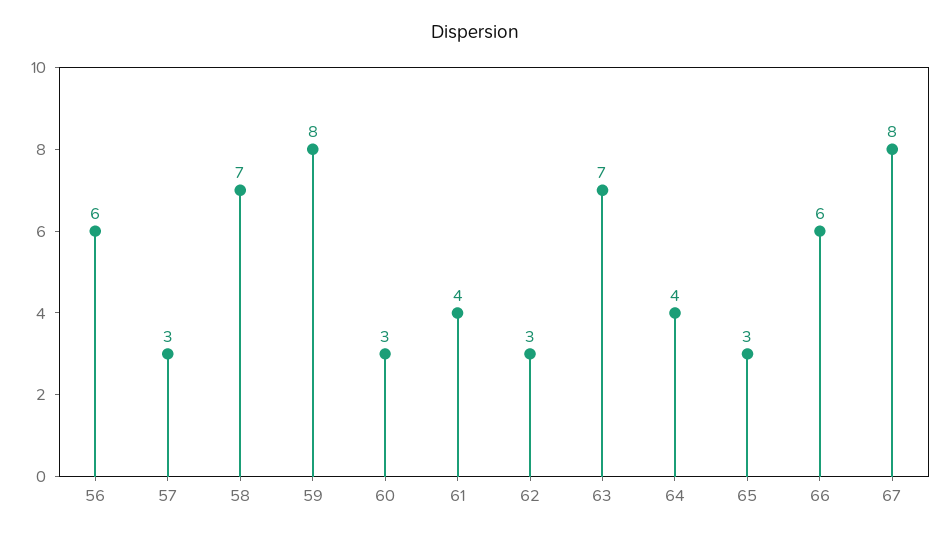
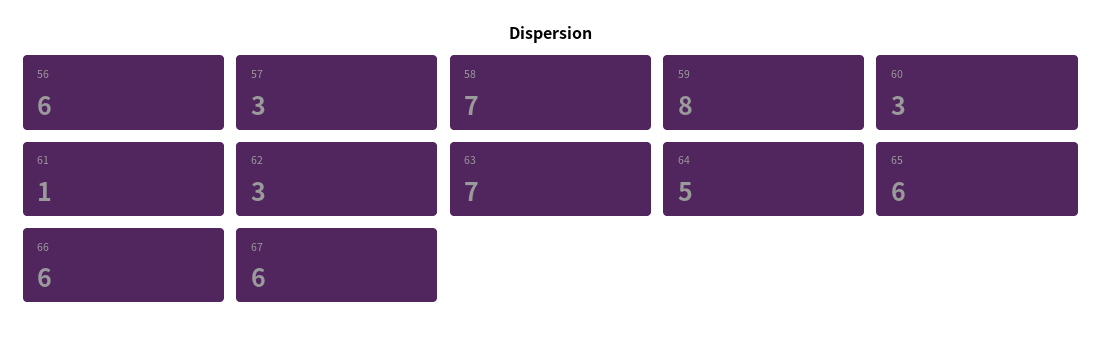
61: 4 -> 1
64: 4 -> 5
65: 3 -> 6
67: 8 -> 6

